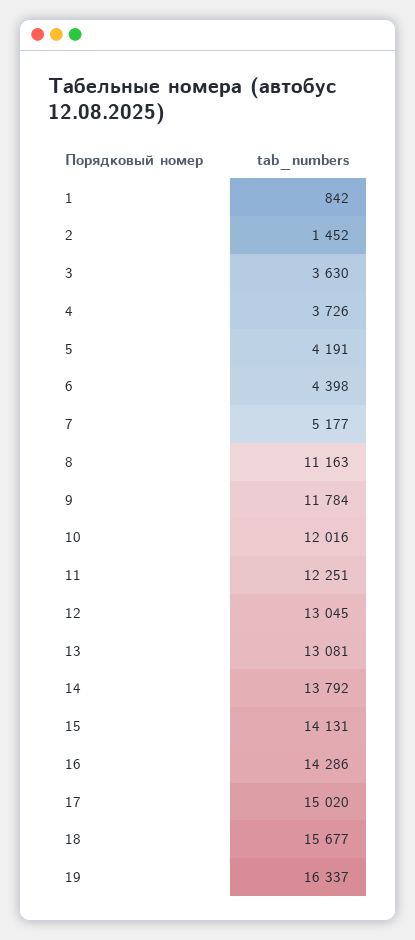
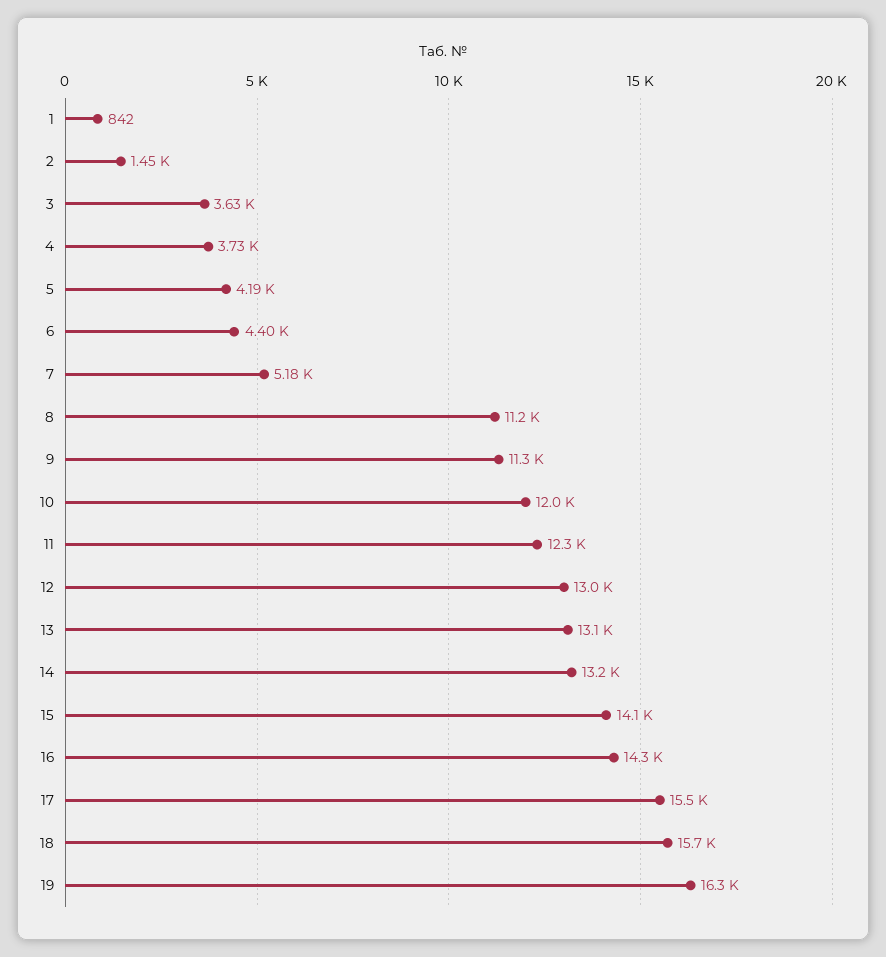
9: 11784 -> 11300
14: 13792 -> 13200
17: 15020 -> 15500

